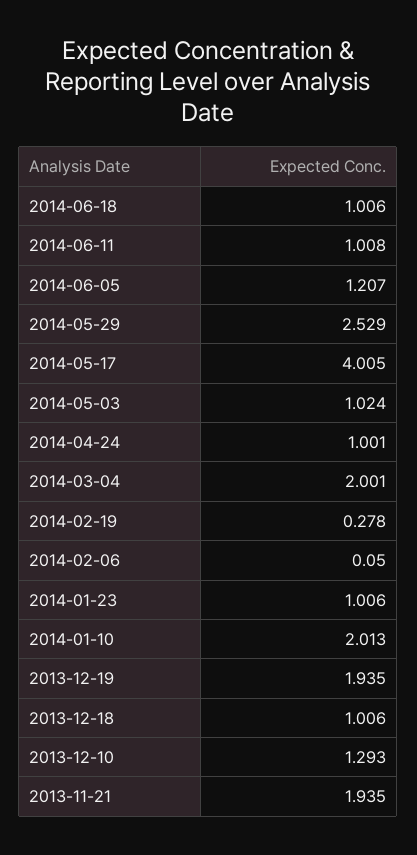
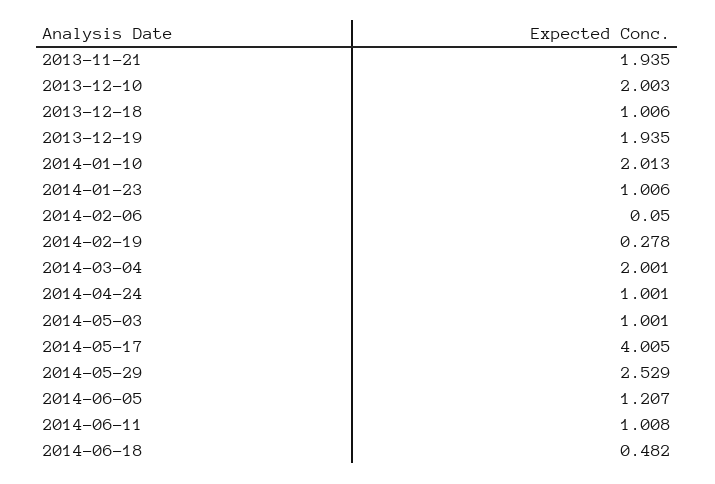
2014-06-18: 1.006 -> 0.482
2014-05-03: 1.024 -> 1.001
2013-12-10: 1.293 -> 2.003

